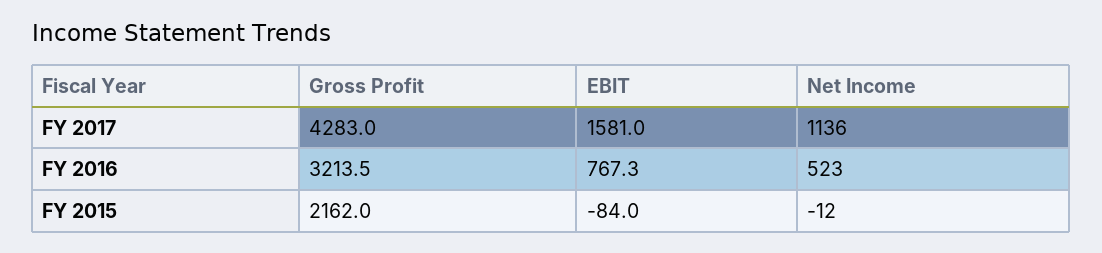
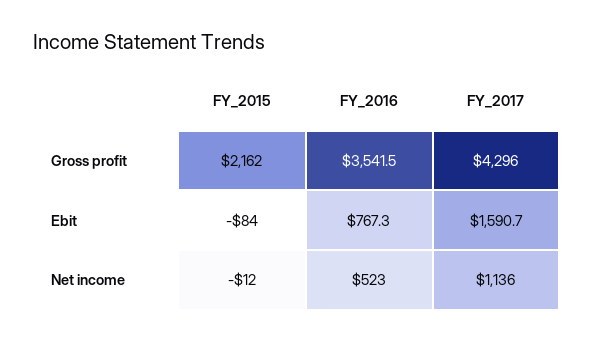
Gross Profit, FY 2017: 4283 -> 4296
EBIT, FY 2017: 1581 -> 1590.7
Gross Profit, FY 2016: 3213.5 -> 3541.5

